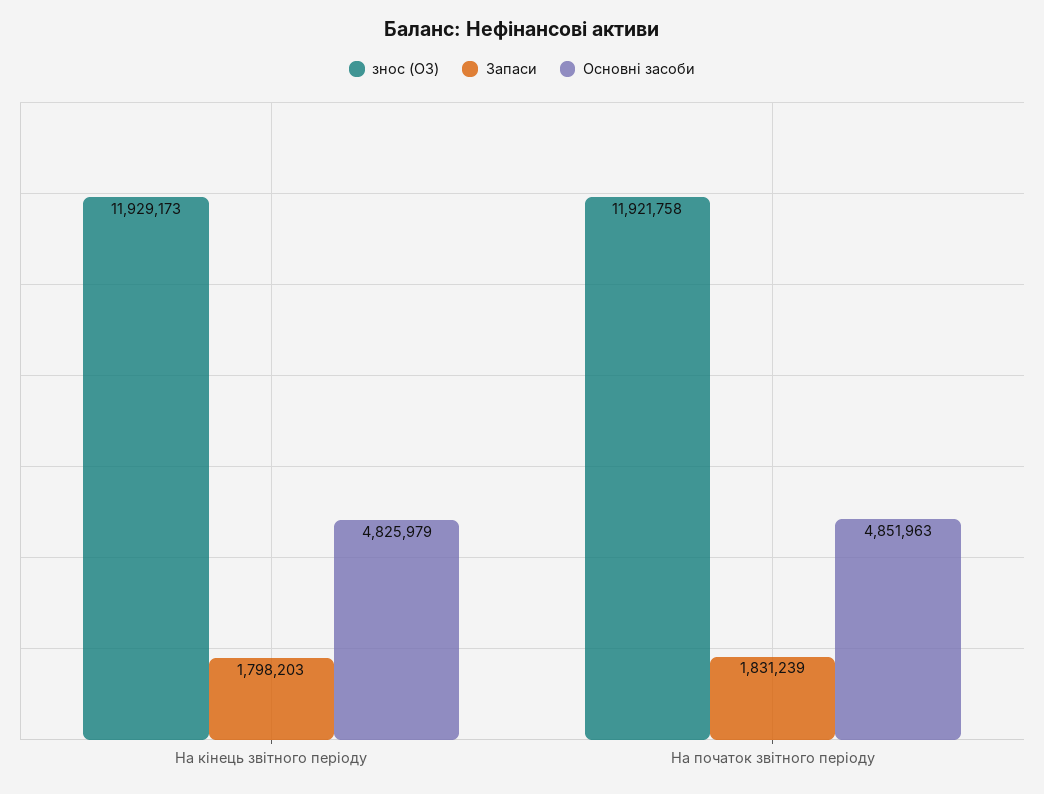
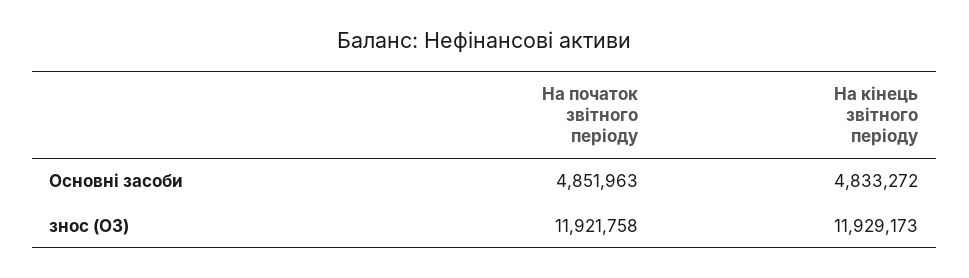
Запаси, На кінець звітного періоду: 1798203 -> none
Основні засоби, На кінець звітного періоду: 4825979 -> 4833272
Запаси, На початок звітного періоду: 1831239 -> none

